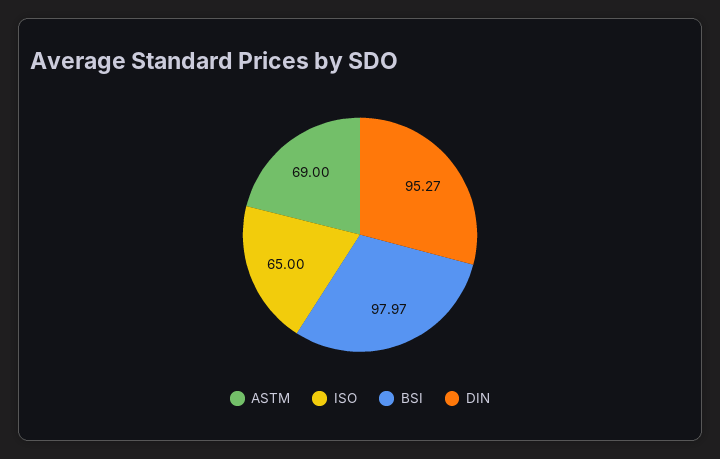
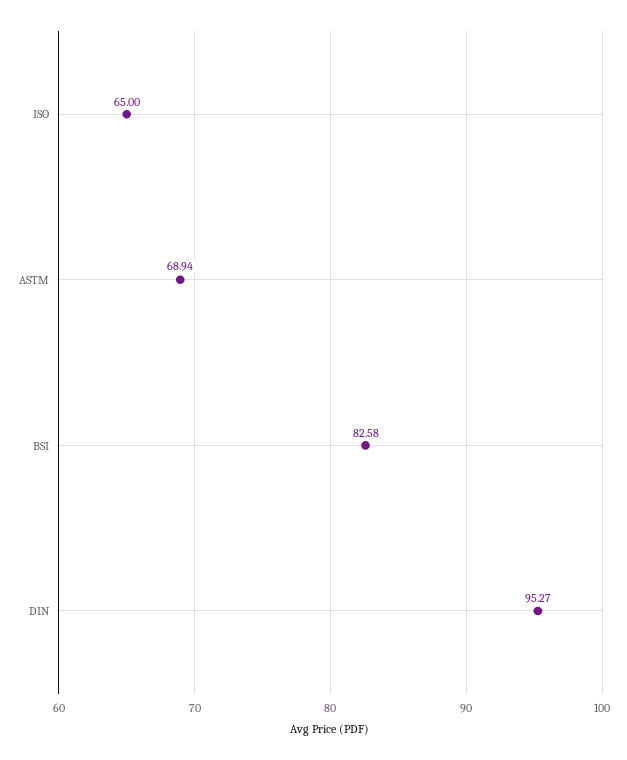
ASTM: 69 -> 68.94
BSI: 97.97 -> 82.58

